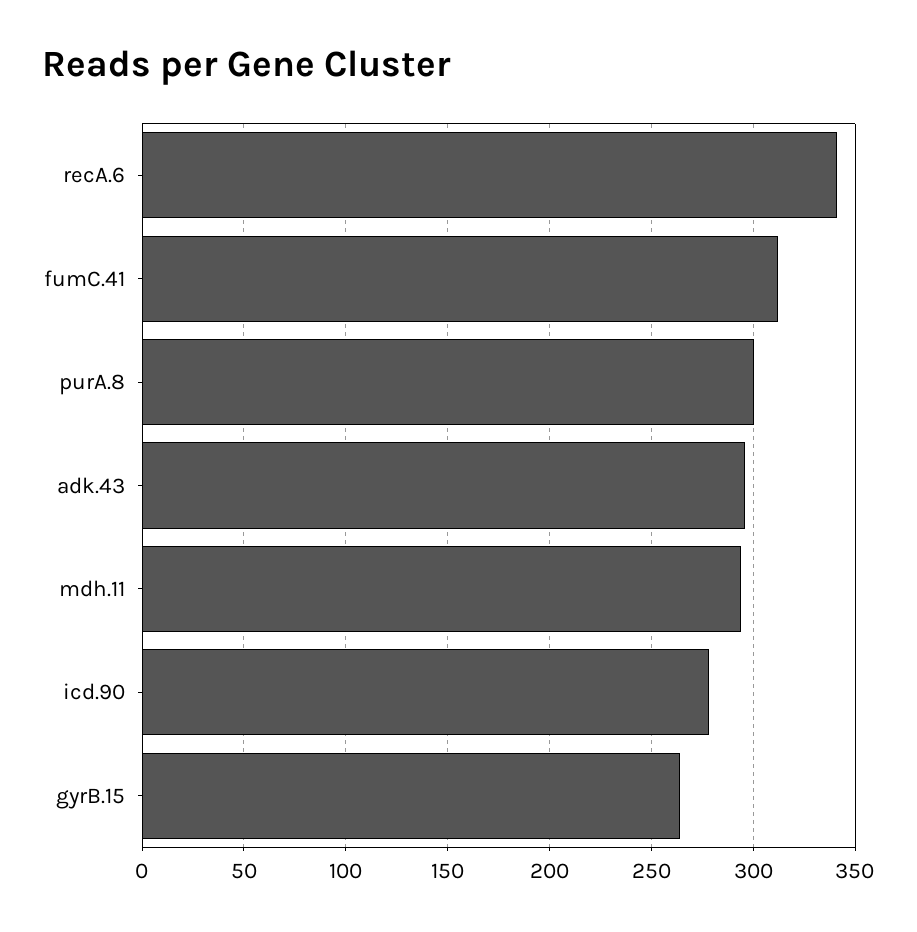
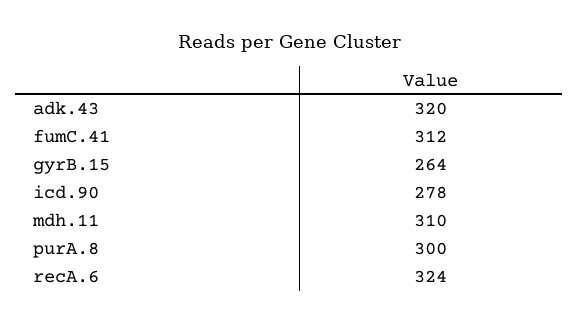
recA.6: 340 -> 324
adk.43: 295 -> 320
mdh.11: 295 -> 310

